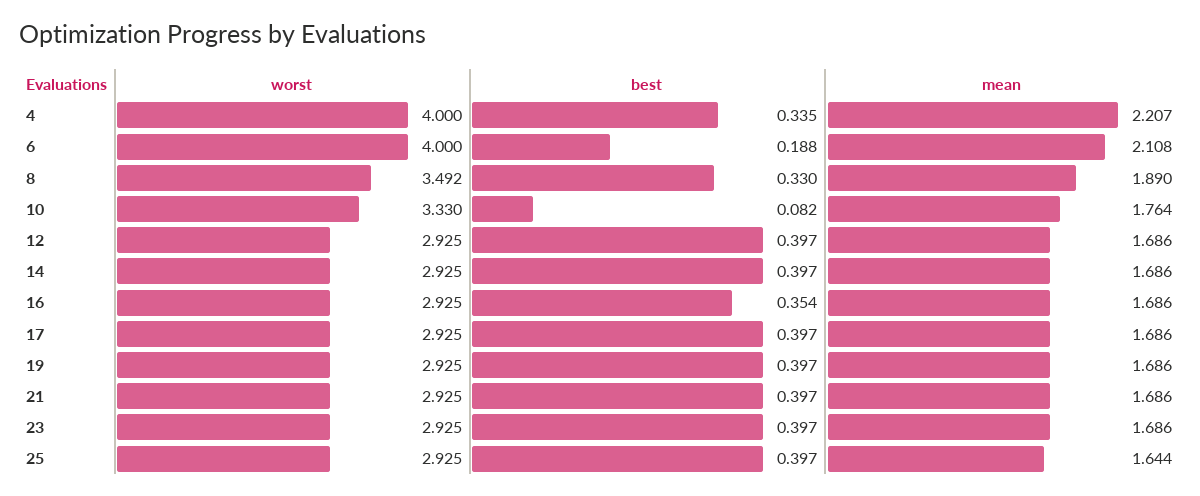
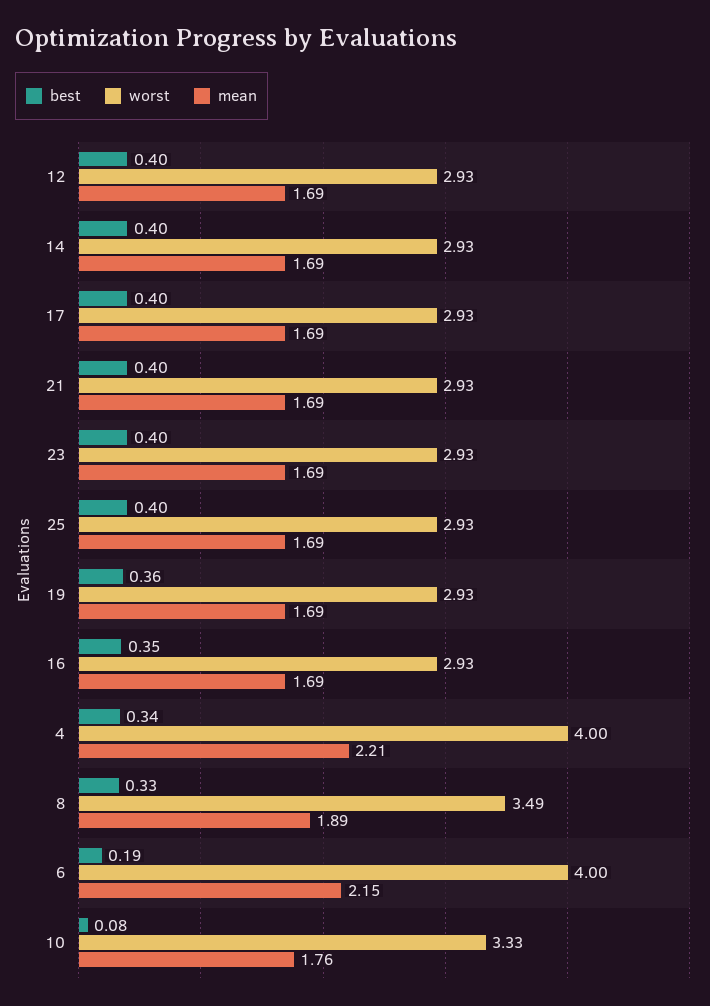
mean, 6: 2.108 -> 2.15
best, 19: 0.397 -> 0.36
mean, 25: 1.644 -> 1.69

